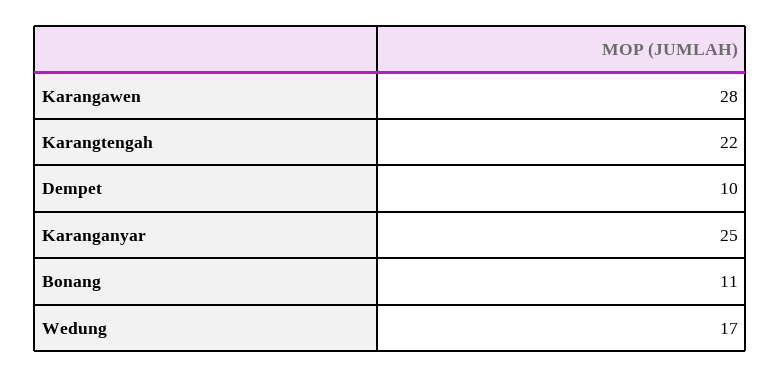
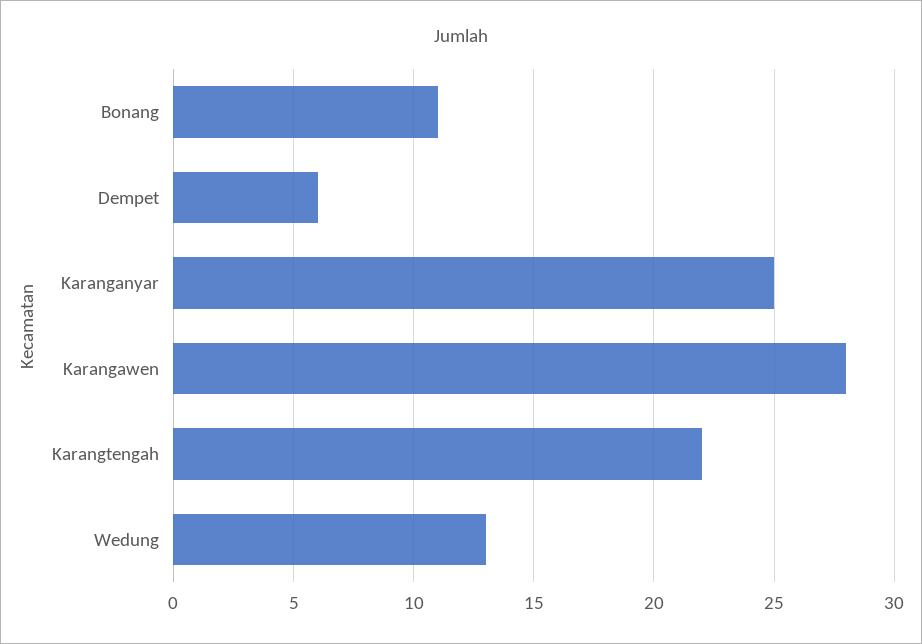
Dempet: 10 -> 6
Wedung: 17 -> 13

